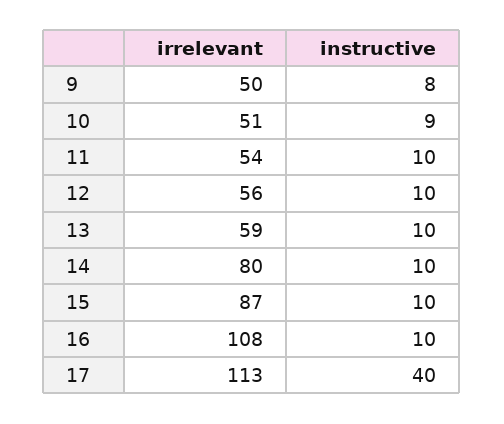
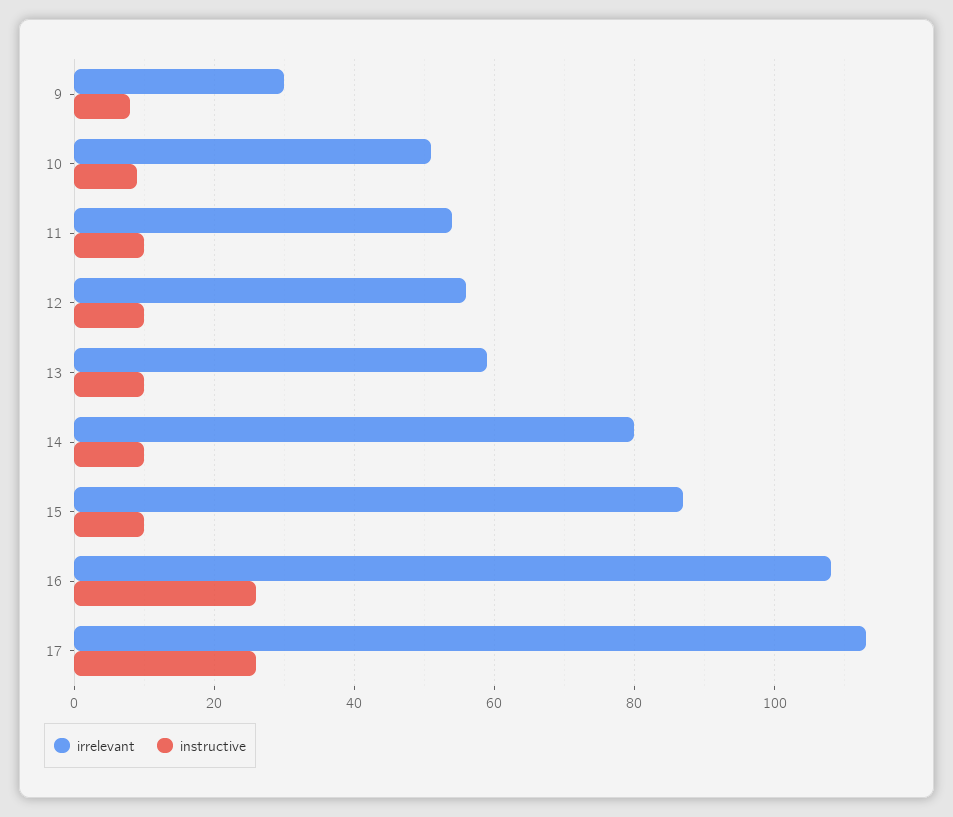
irrelevant, 9: 50 -> 30
instructive, 16: 10 -> 25
instructive, 17: 40 -> 25

